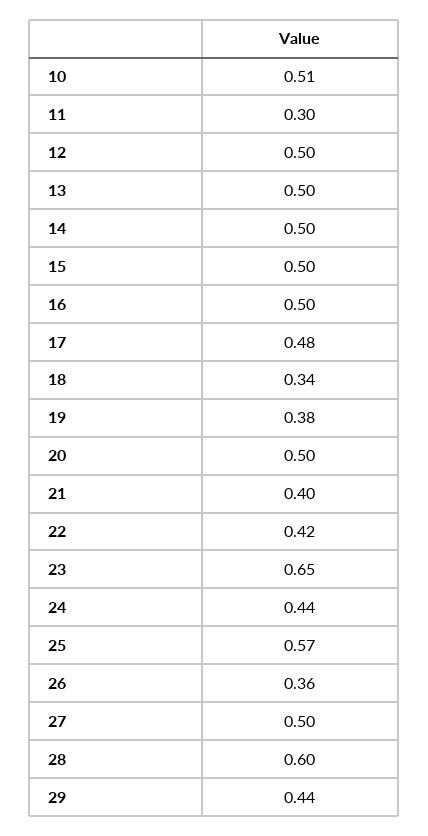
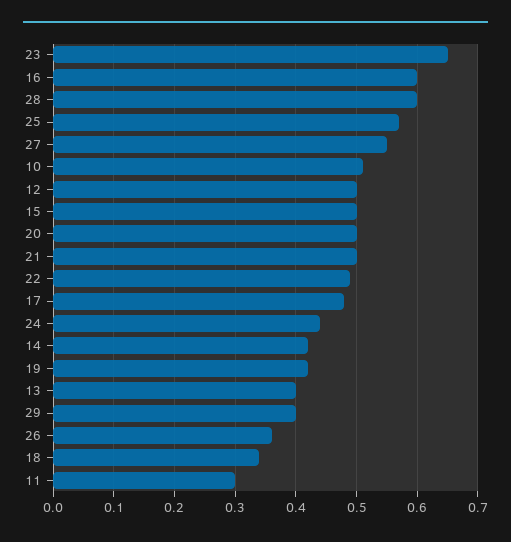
13: 0.5 -> 0.4
14: 0.5 -> 0.42
16: 0.5 -> 0.6
19: 0.38 -> 0.42
21: 0.4 -> 0.5
22: 0.42 -> 0.49
27: 0.5 -> 0.55
29: 0.44 -> 0.4

